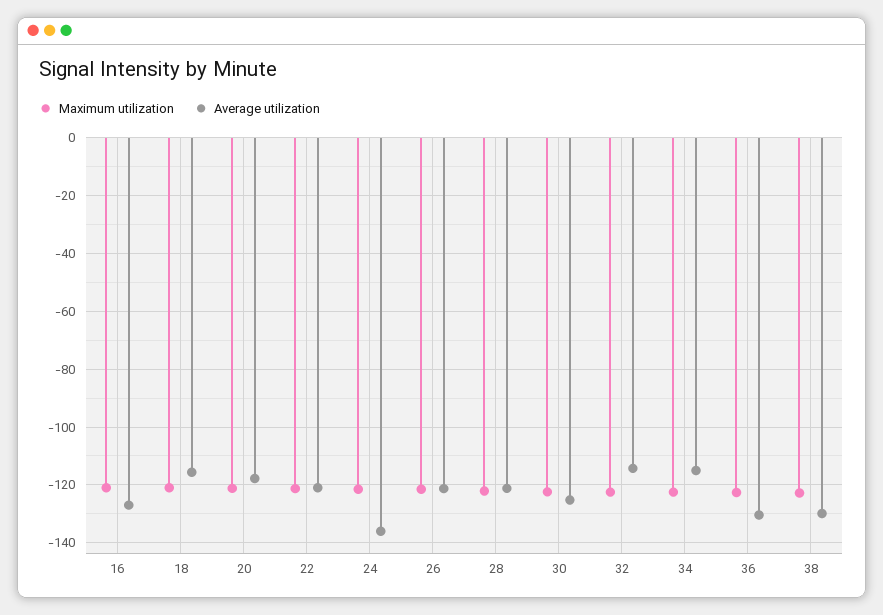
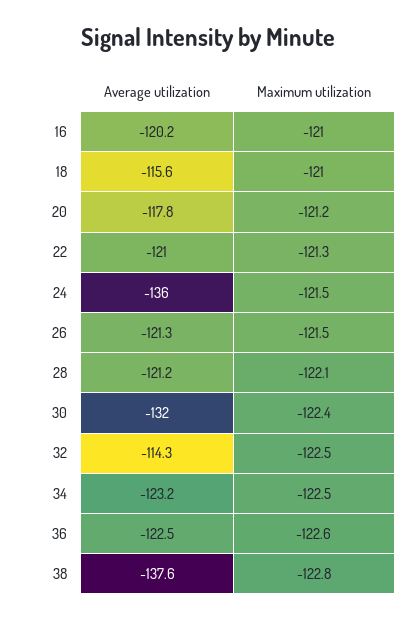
Average utilization, 16: -127.5 -> -120.2
Average utilization, 30: -125 -> -132
Average utilization, 34: -115 -> -123.2
Average utilization, 36: -130 -> -122.5
Average utilization, 38: -130 -> -137.6

